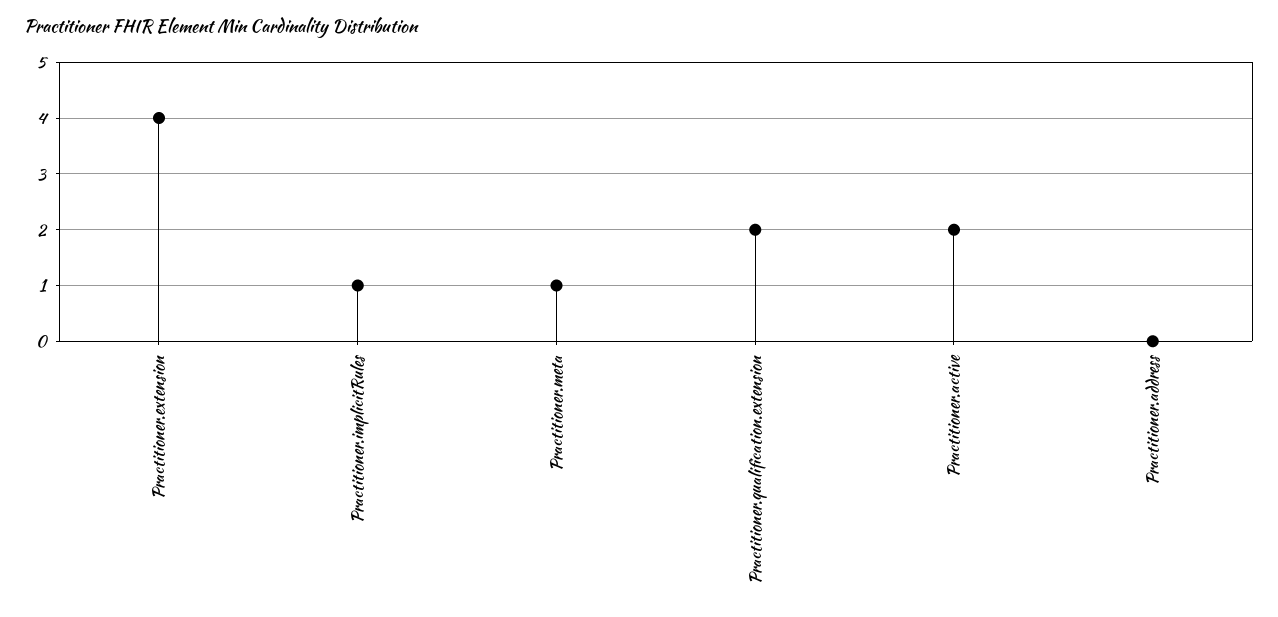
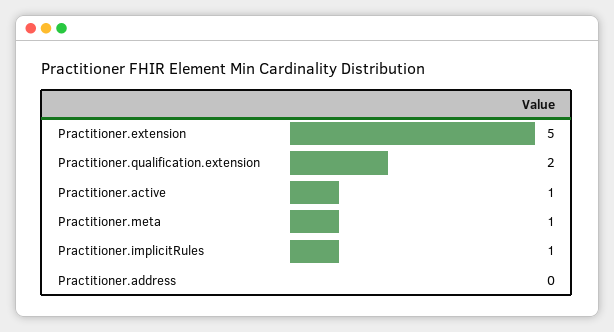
Practitioner.extension: 4 -> 5
Practitioner.active: 2 -> 1

